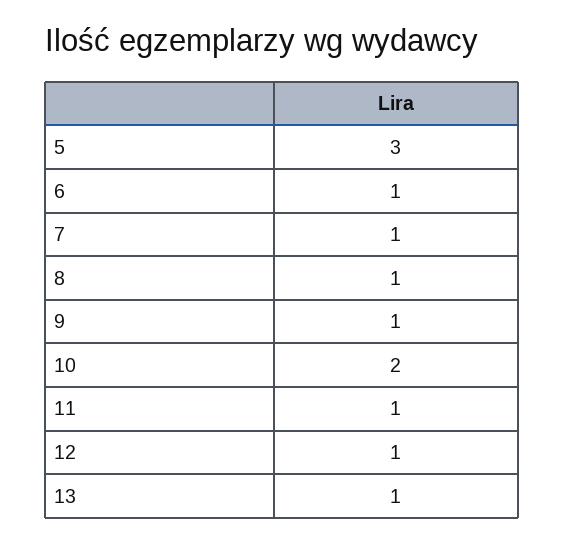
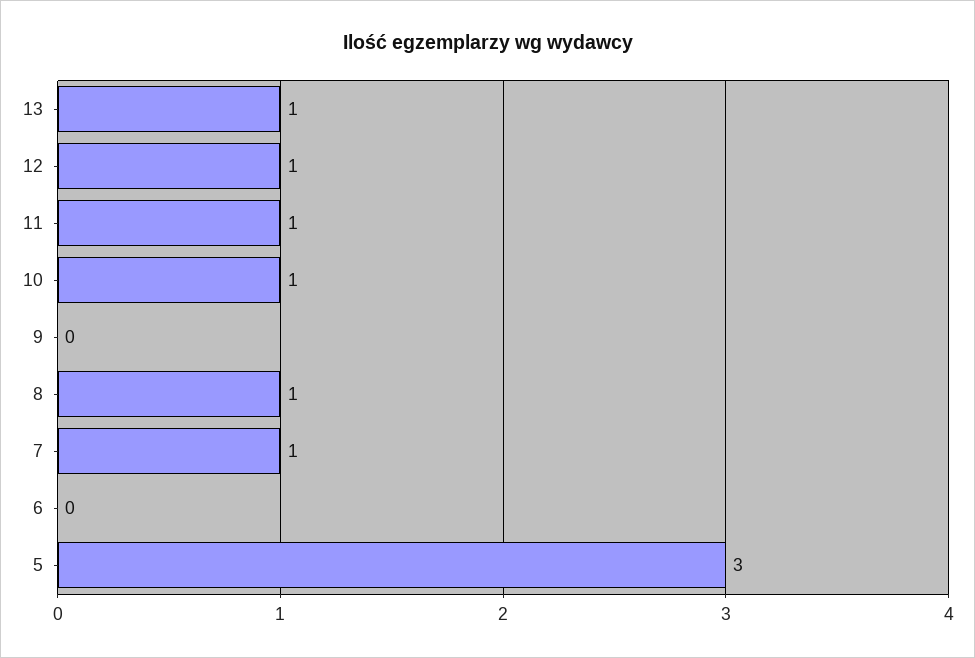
6: 1 -> 0
9: 1 -> 0
10: 2 -> 1

